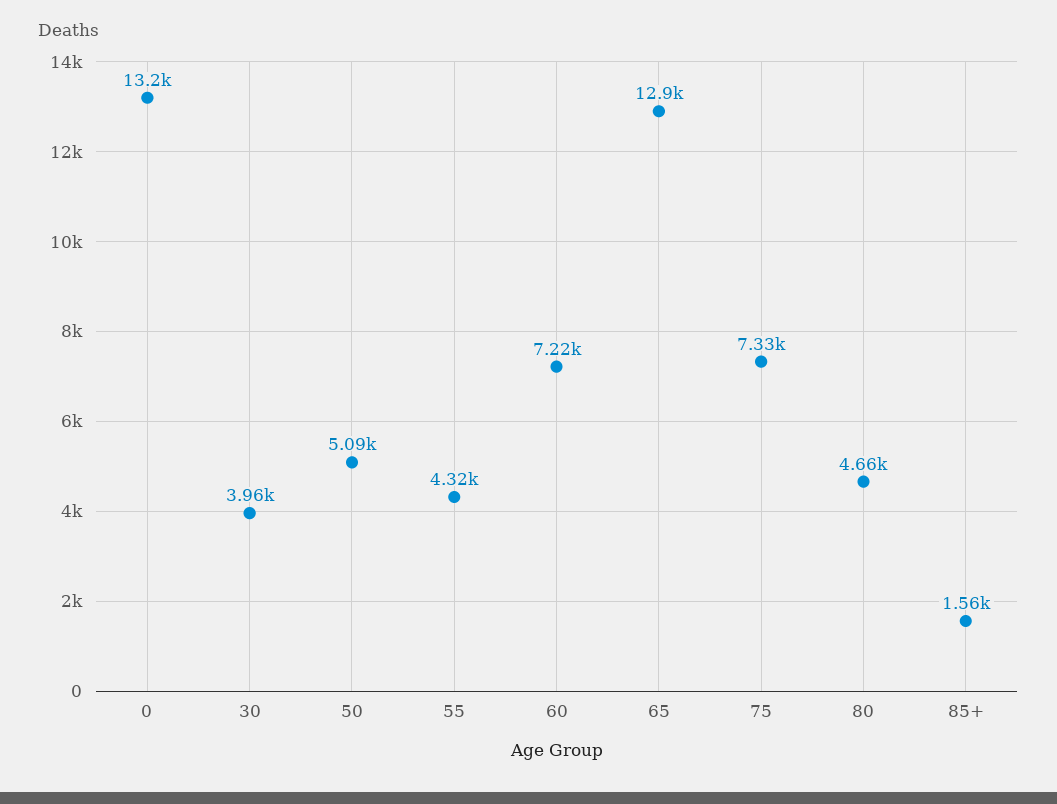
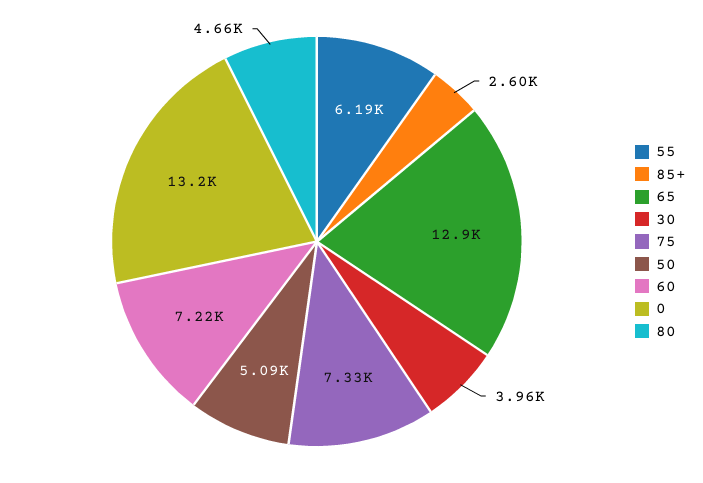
55: 4320 -> 6190
85+: 1560 -> 2600

